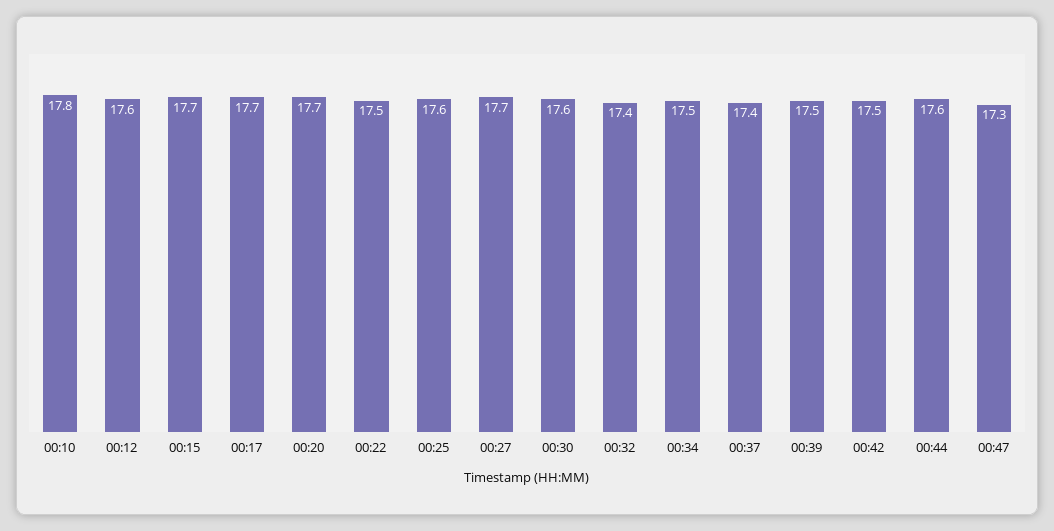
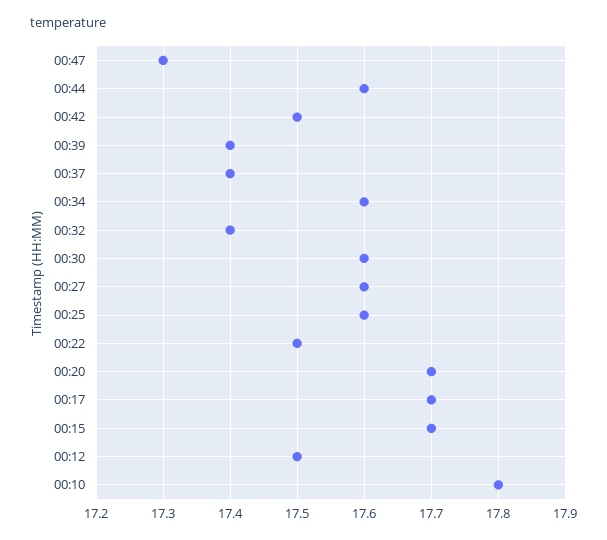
00:12: 17.6 -> 17.5
00:27: 17.7 -> 17.6
00:34: 17.5 -> 17.6
00:39: 17.5 -> 17.4

